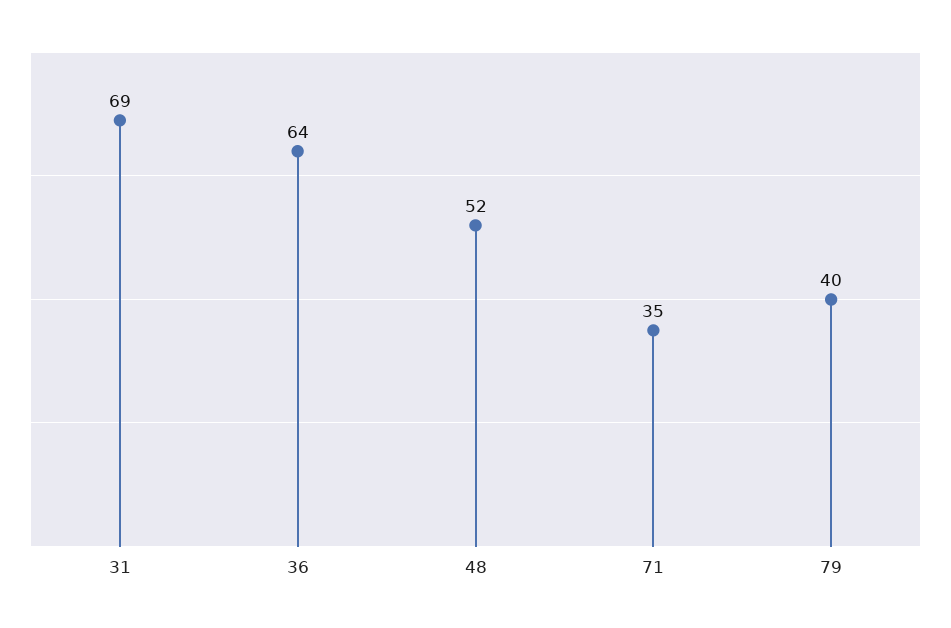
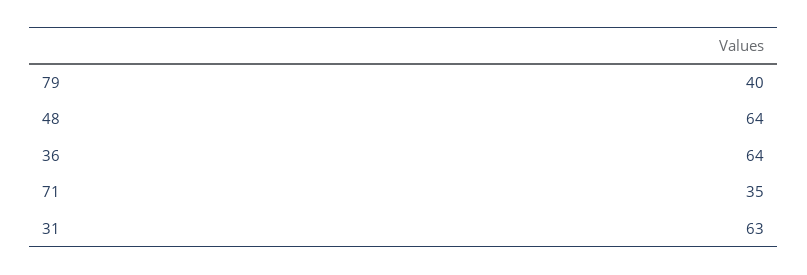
31: 69 -> 63
48: 52 -> 64

